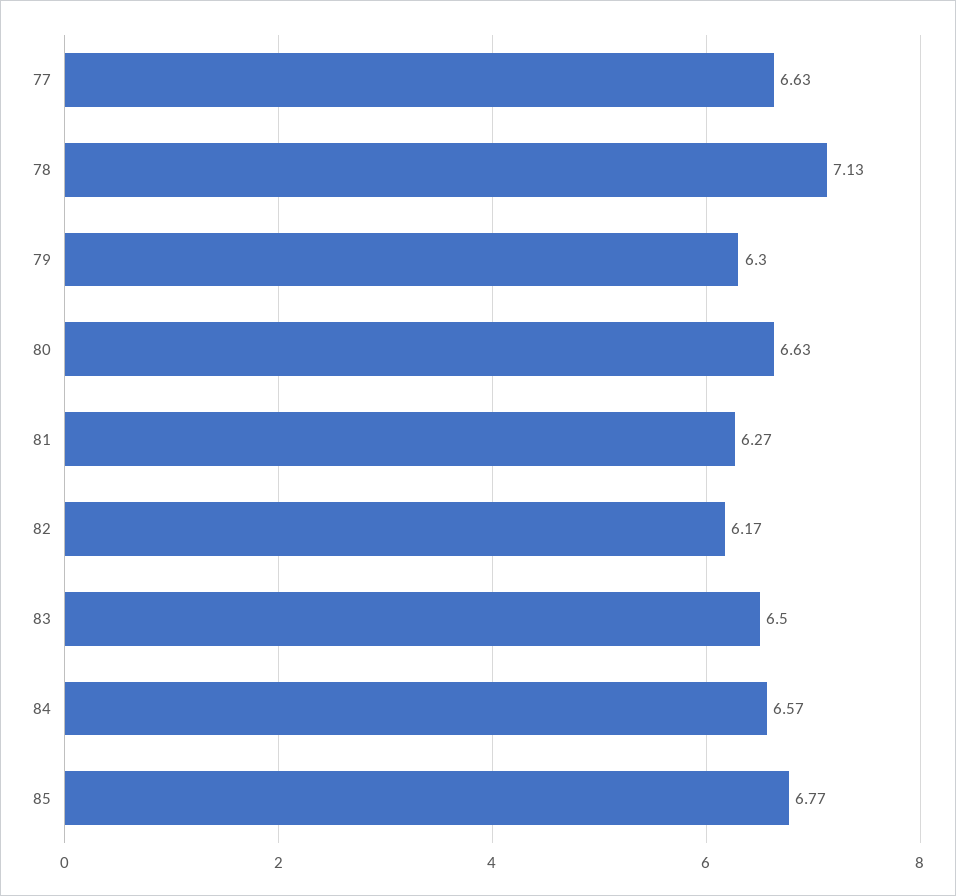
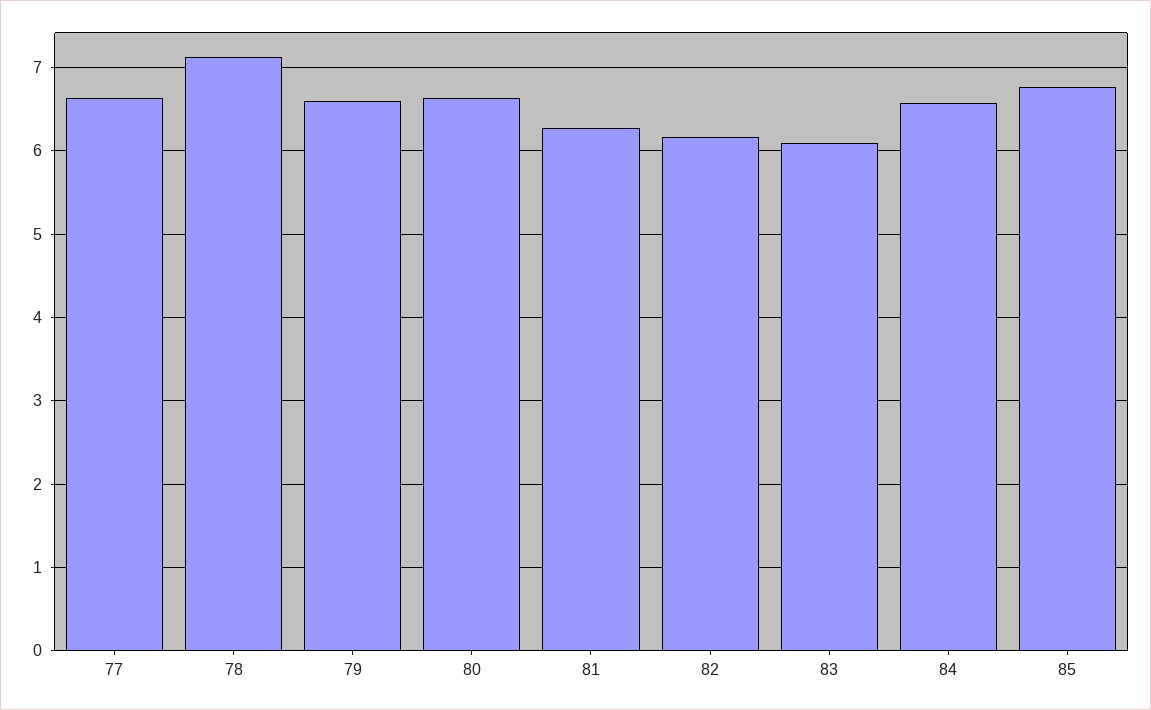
79: 6.3 -> 6.6
83: 6.5 -> 6.1

